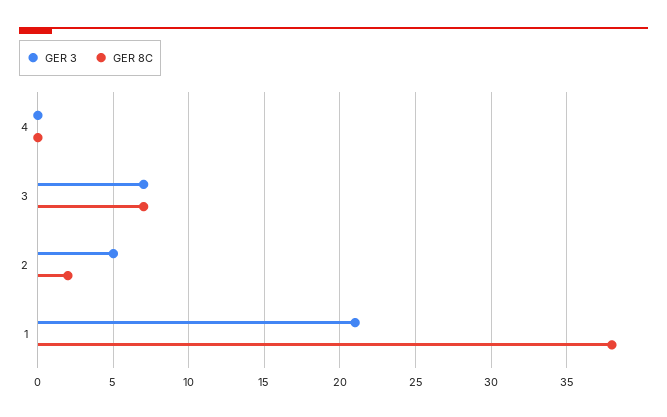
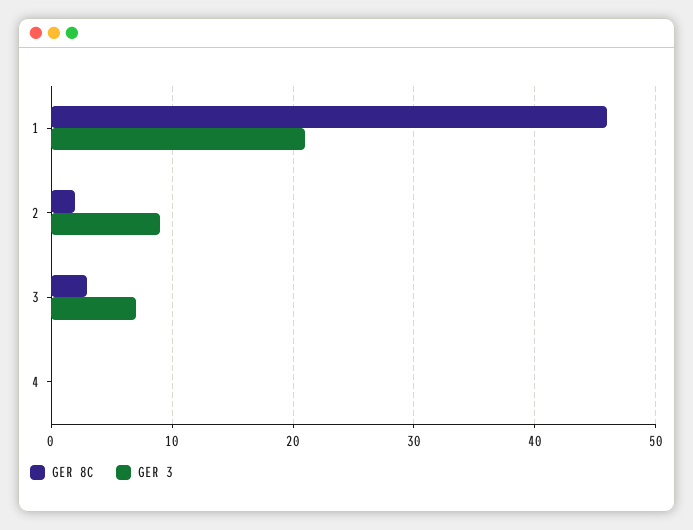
GER 8C, 3: 7 -> 3
GER 3, 2: 5 -> 9
GER 8C, 1: 38 -> 46

